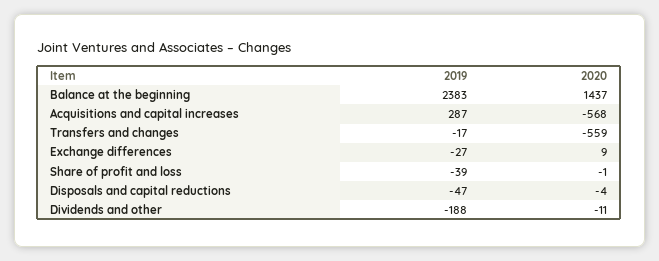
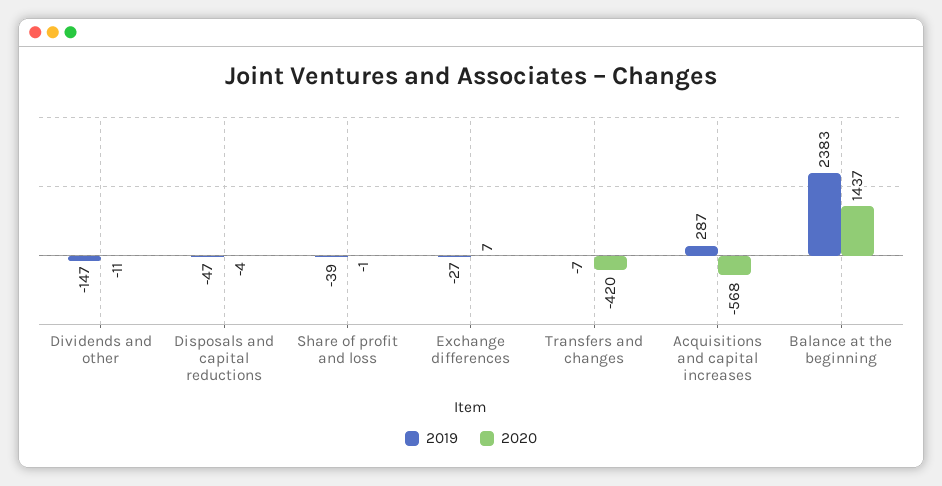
2019, Transfers and changes: -17 -> -7
2020, Transfers and changes: -559 -> -420
2020, Exchange differences: 9 -> 7
2019, Dividends and other: -188 -> -147

